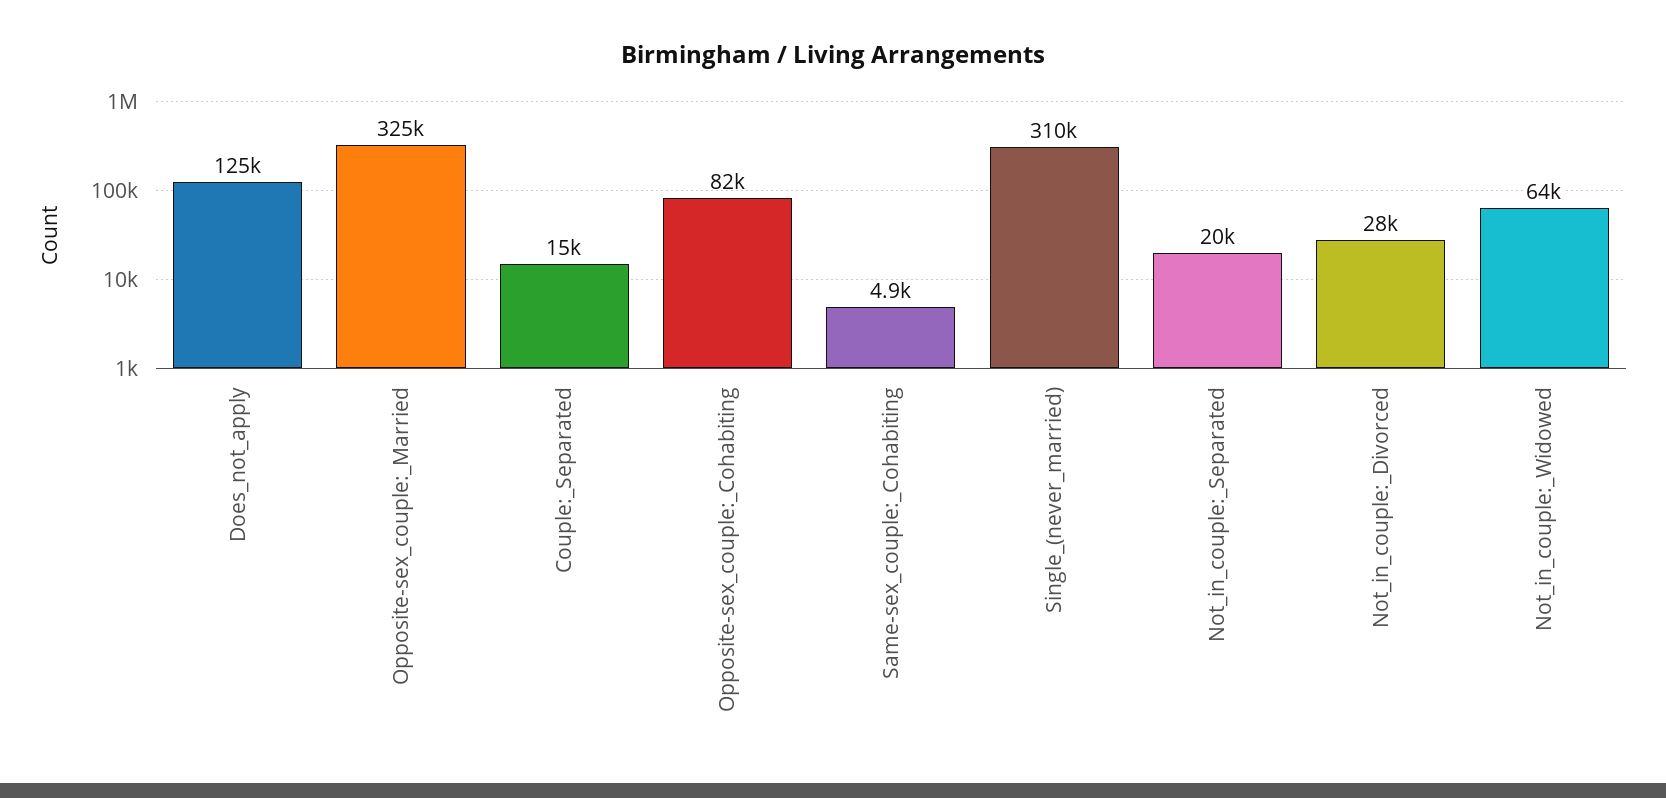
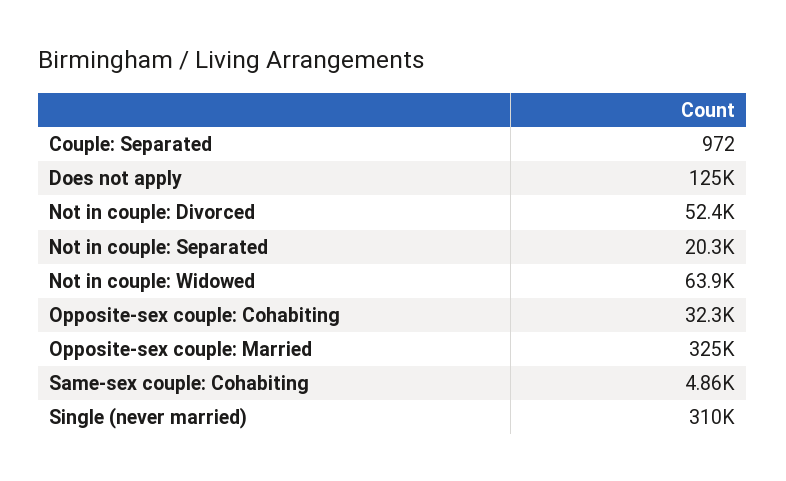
Couple:_Separated: 15000 -> 972
Opposite-sex_couple:_Cohabiting: 82000 -> 32300
Not_in_couple:_Divorced: 28000 -> 52400

